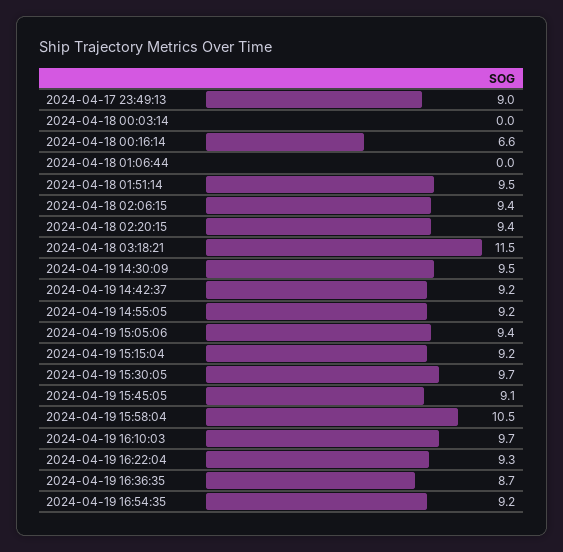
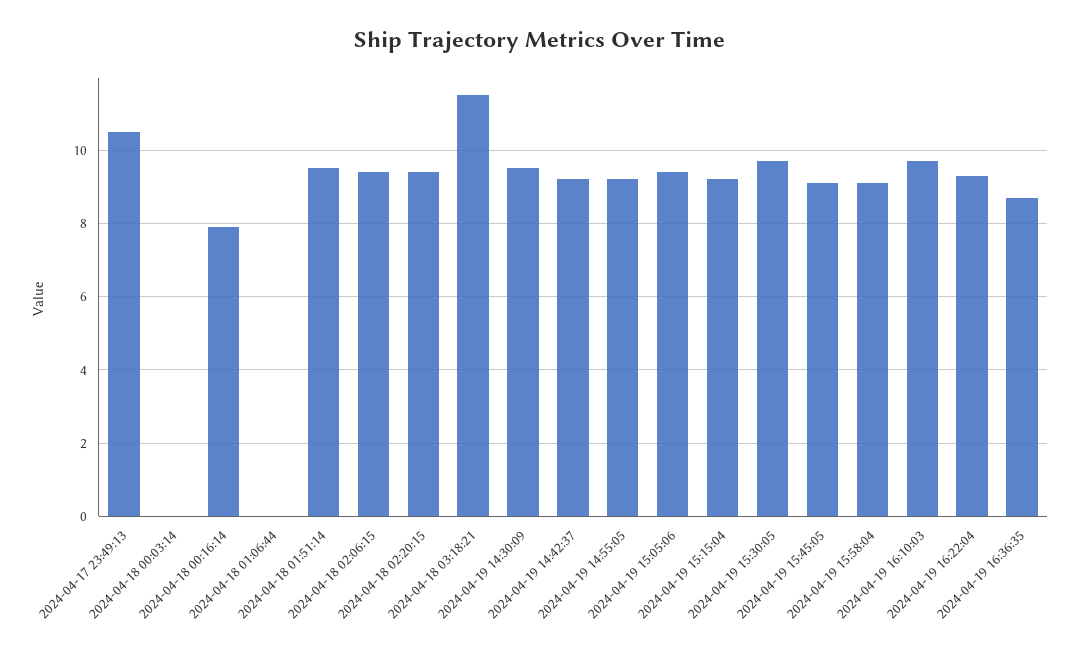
2024-04-17 23:49:13: 9 -> 10.5
2024-04-18 00:16:14: 6.6 -> 8
2024-04-19 15:58:04: 10.5 -> 9
2024-04-19 16:54:35: 9.2 -> none

